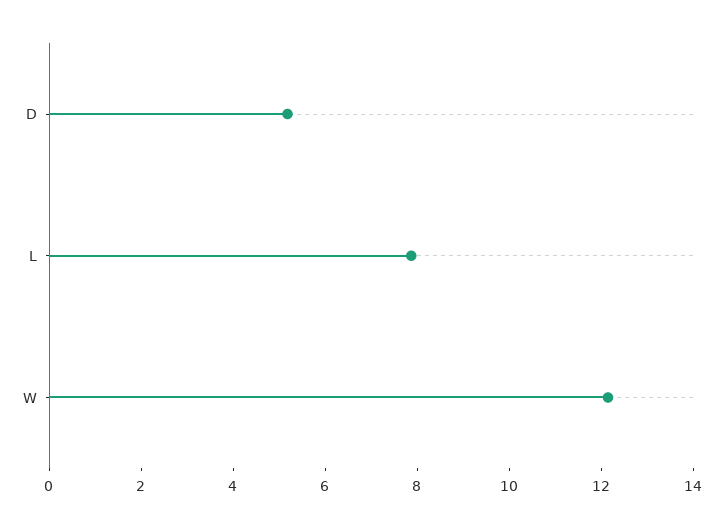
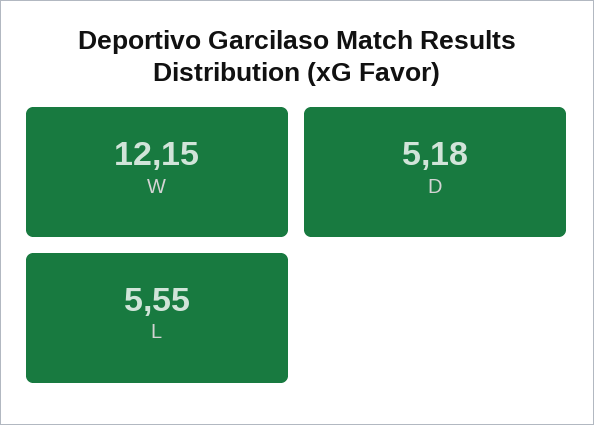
L: 8 -> 5.55

